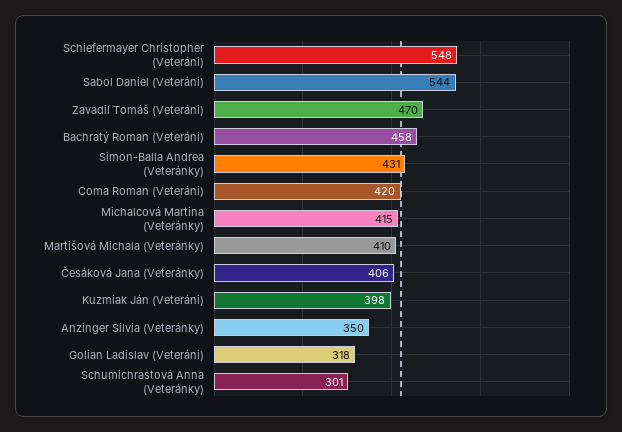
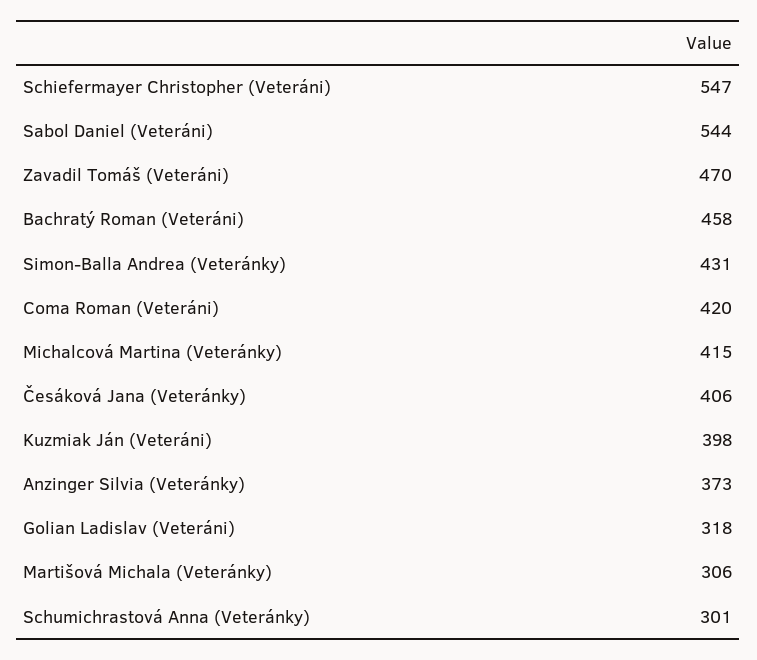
Schiefermayer Christopher (Veteráni): 548 -> 547
Martišová Michala (Veteránky): 410 -> 306
Anzinger Silvia (Veteránky): 350 -> 373

